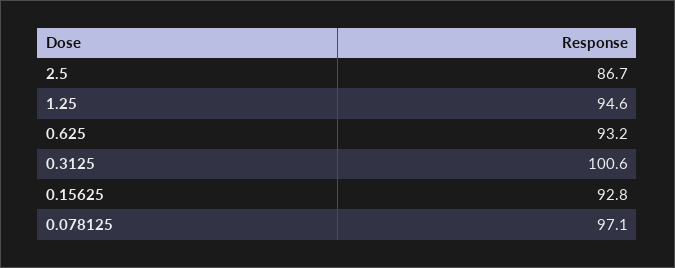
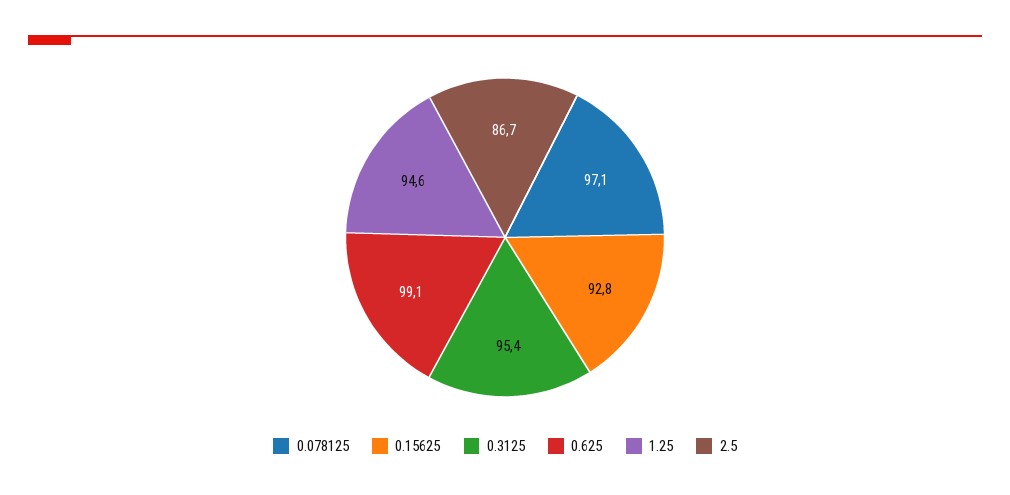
0.625: 93.2 -> 99.1
0.3125: 100.6 -> 95.4

